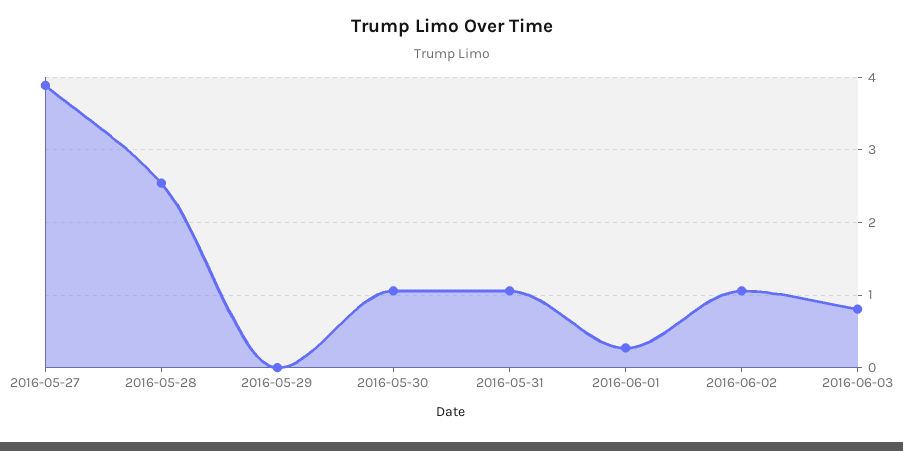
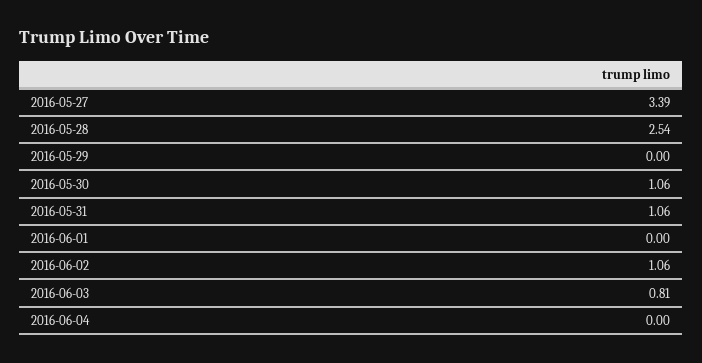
2016-05-27: 3.9 -> 3.39
2016-06-01: 0.3 -> 0
2016-06-04: none -> 0

